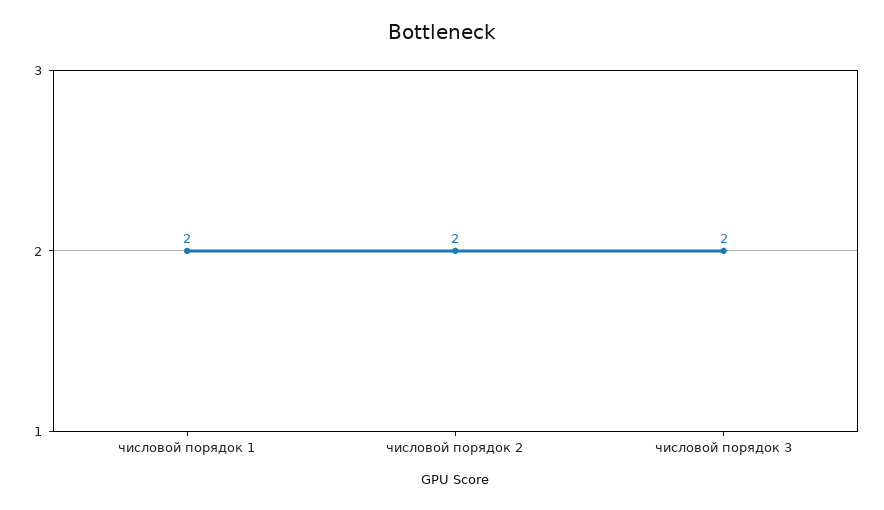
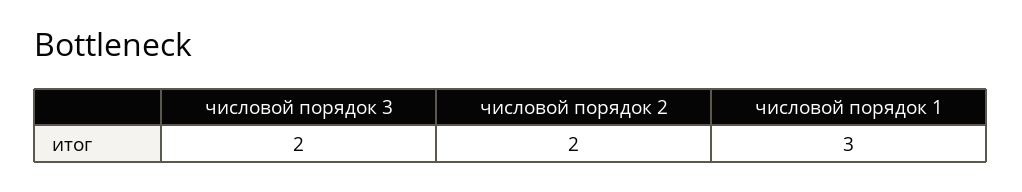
числовой порядок 1: 2 -> 3

